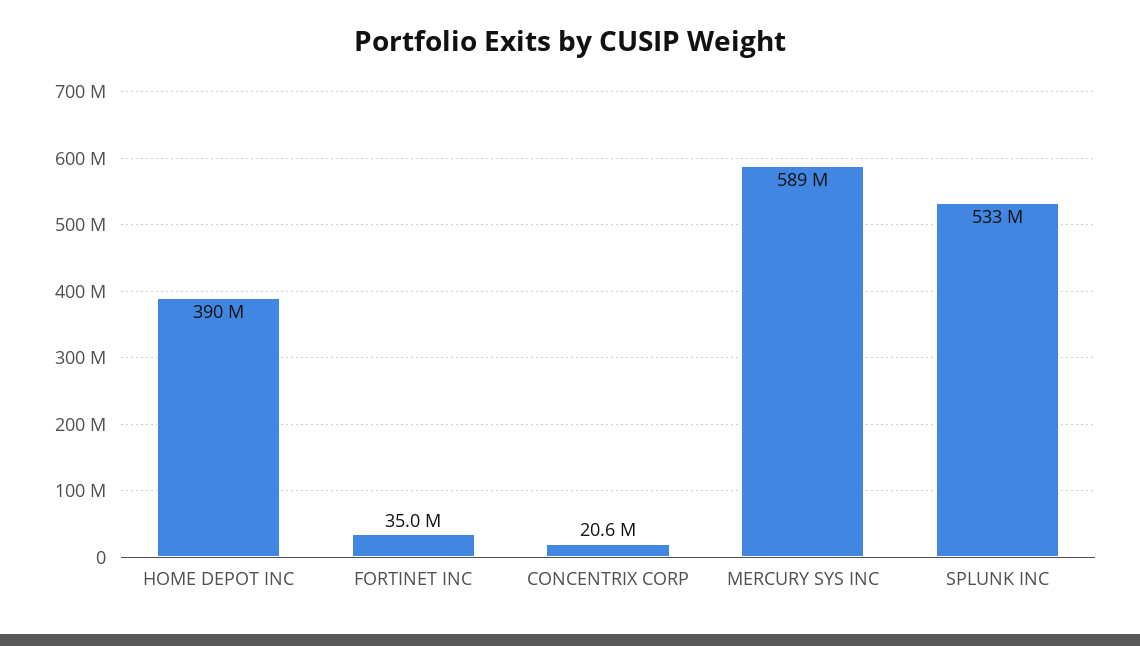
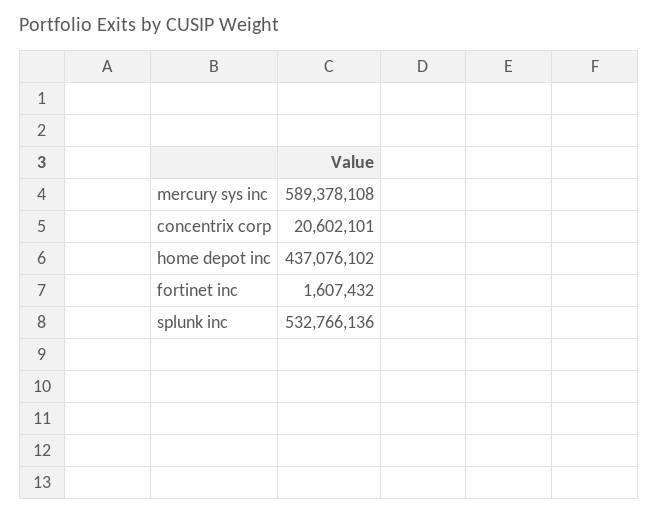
HOME DEPOT INC: 390000000 -> 437076102
FORTINET INC: 35000000 -> 1607432

